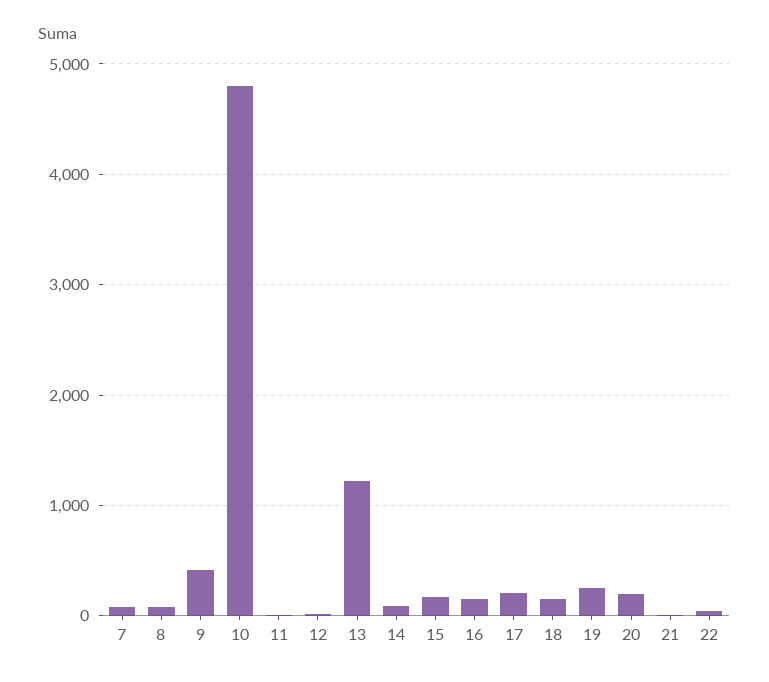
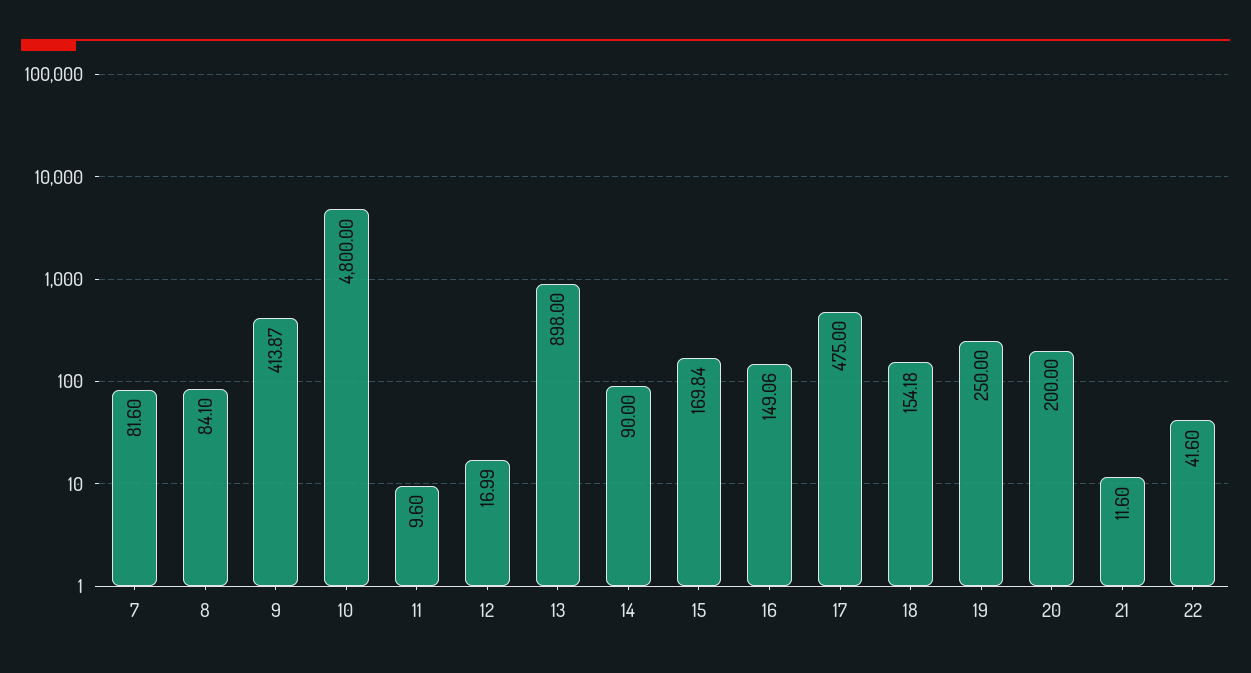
13: 1200 -> 898
17: 200 -> 475

